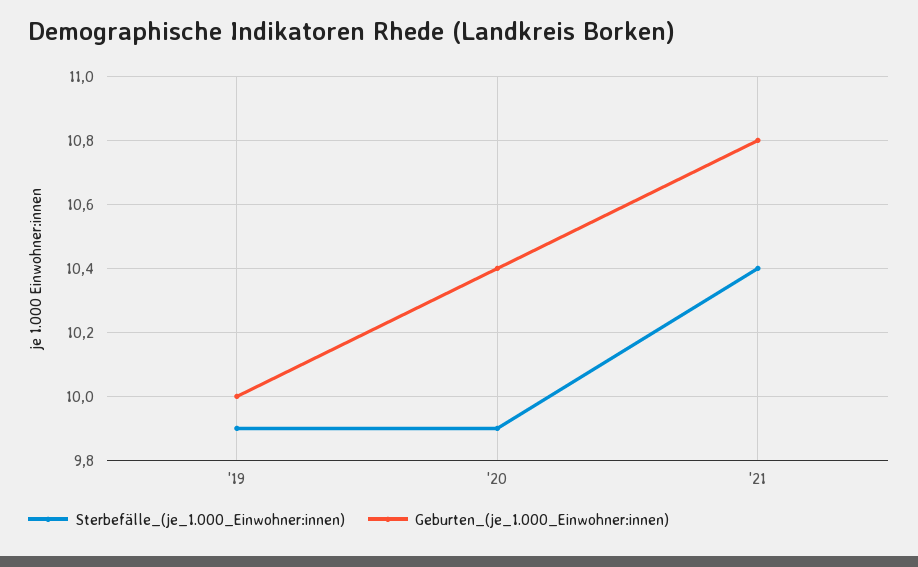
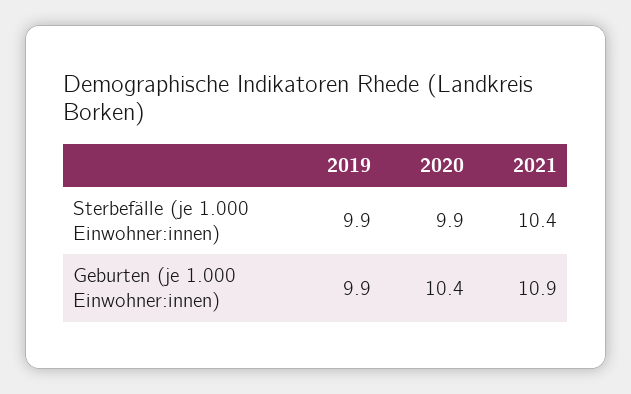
Geburten_(je_1.000_Einwohner:innen), '19: 10 -> 9.9
Geburten_(je_1.000_Einwohner:innen), '21: 10.8 -> 10.9

